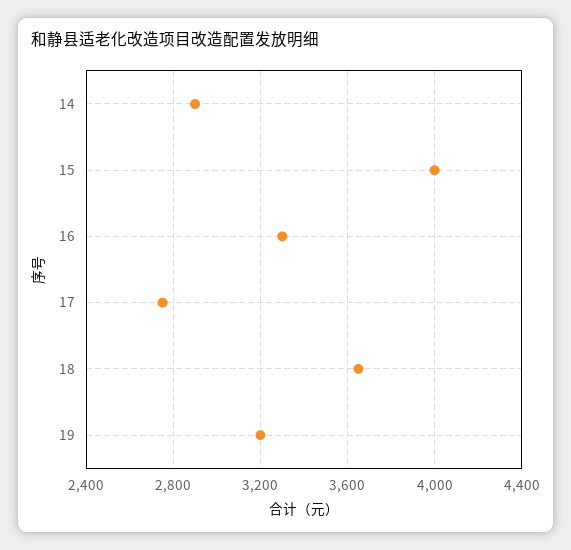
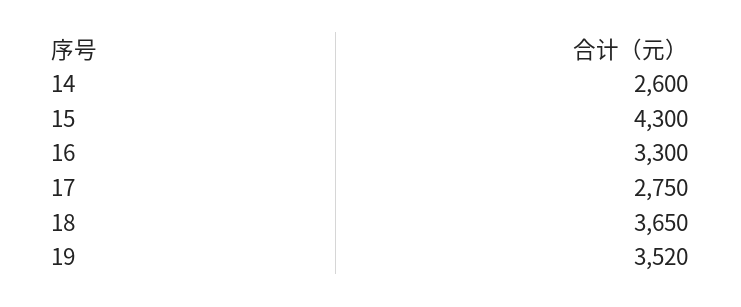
14: 2900 -> 2600
15: 4000 -> 4300
19: 3200 -> 3520

